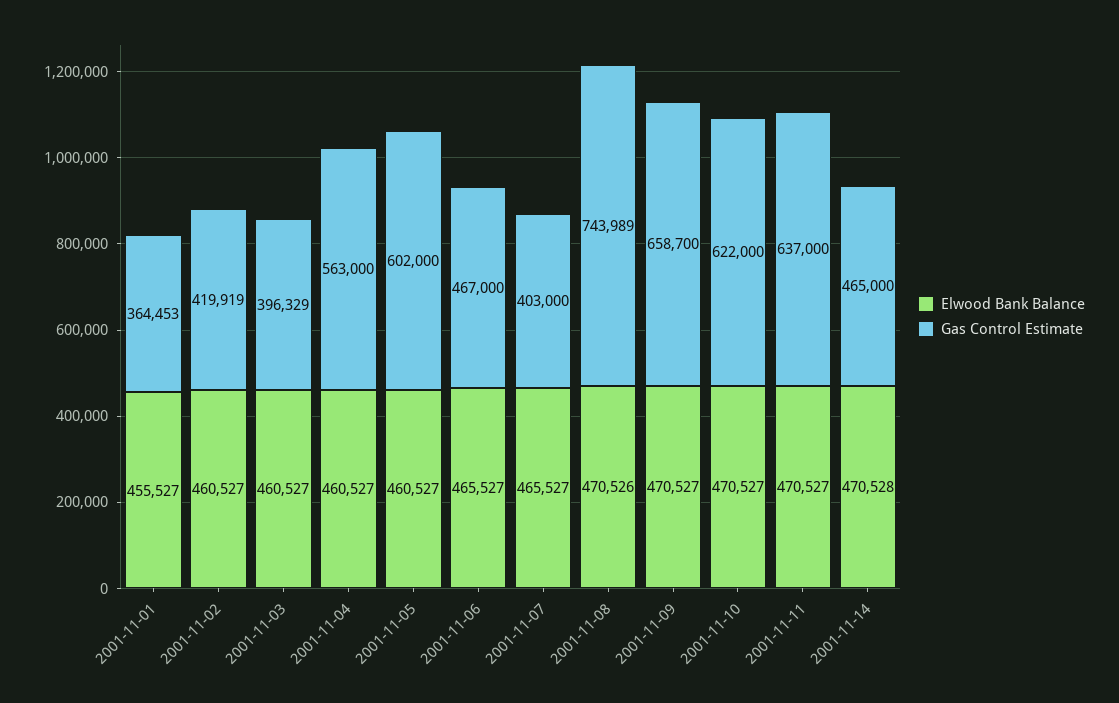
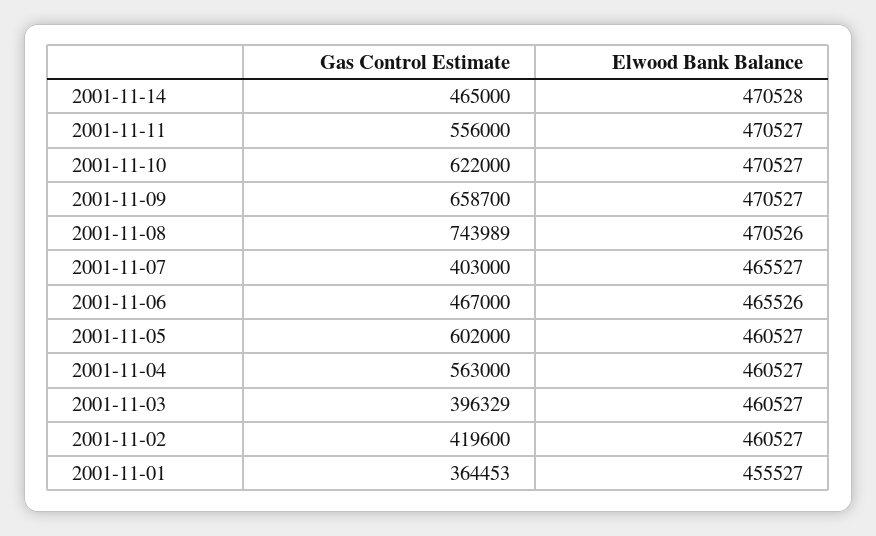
Gas Control Estimate, 2001-11-02: 419919 -> 419600
Elwood Bank Balance, 2001-11-06: 465527 -> 465526
Gas Control Estimate, 2001-11-11: 637000 -> 556000

